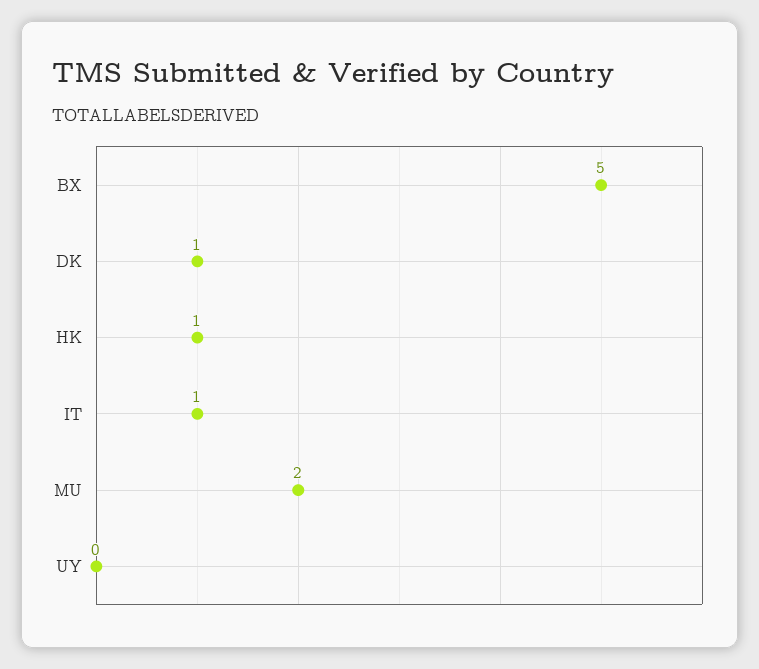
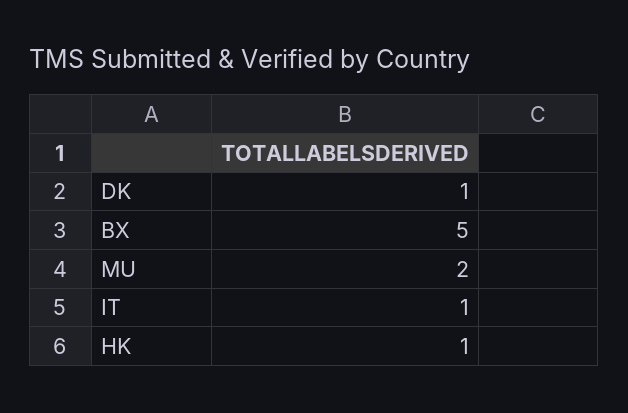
UY: 0 -> none

